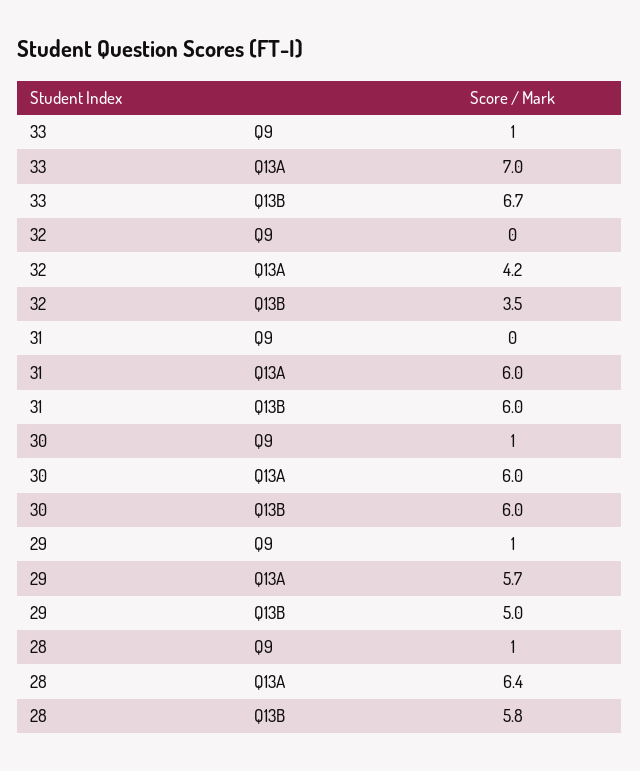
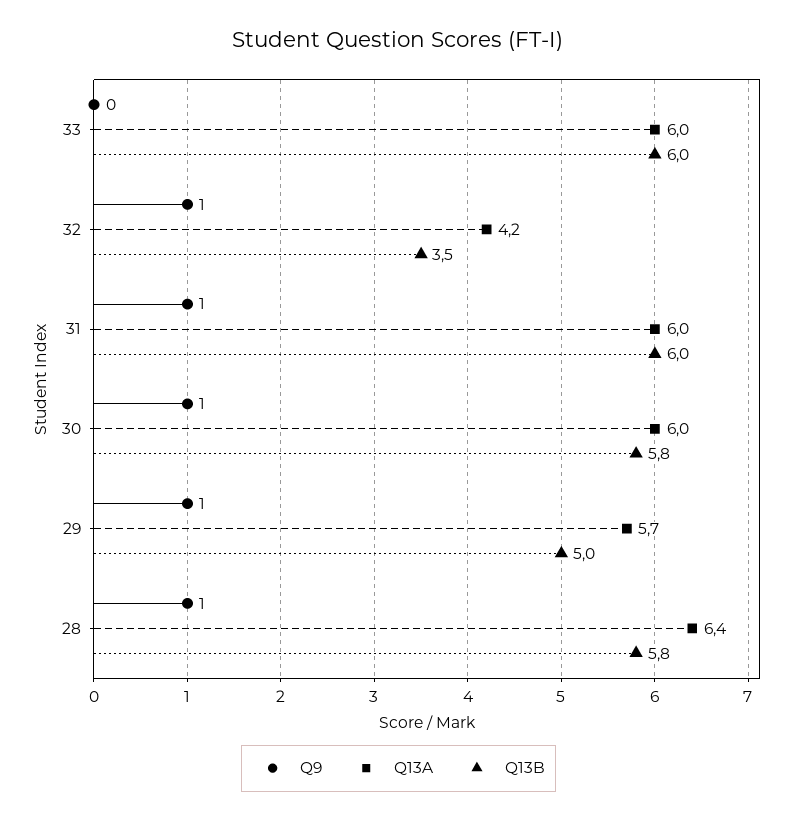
Q9, 33: 1 -> 0
Q13A, 33: 7 -> 6
Q13B, 33: 6.7 -> 6
Q9, 32: 0 -> 1
Q9, 31: 0 -> 1
Q13B, 30: 6 -> 5.8

